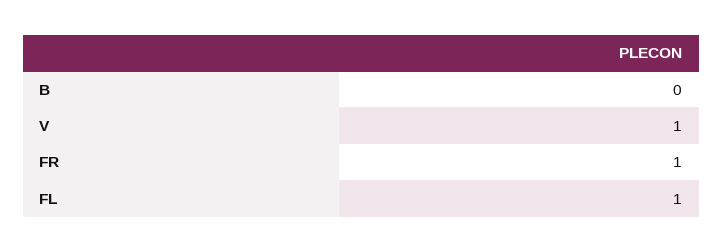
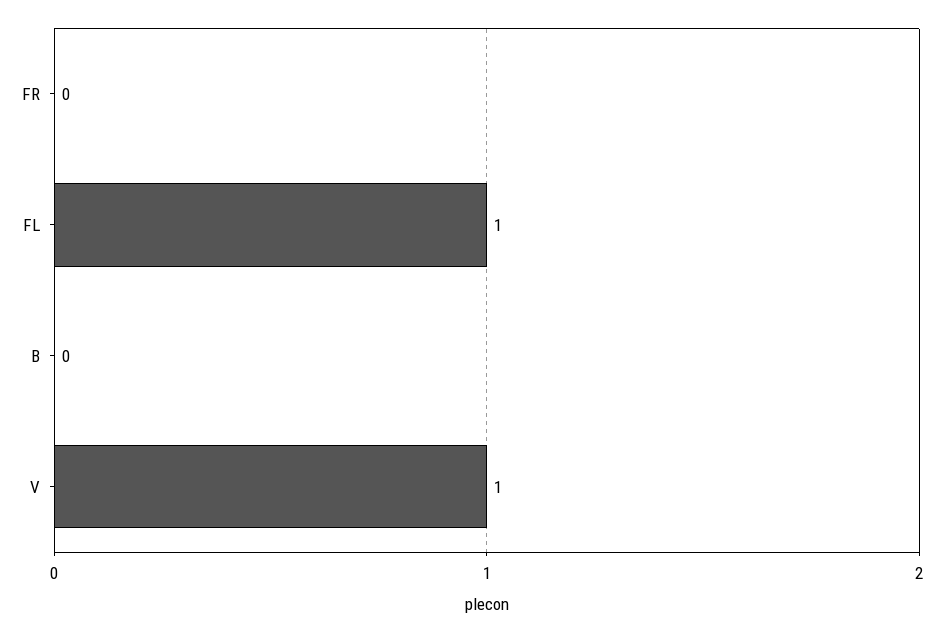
FR: 1 -> 0

